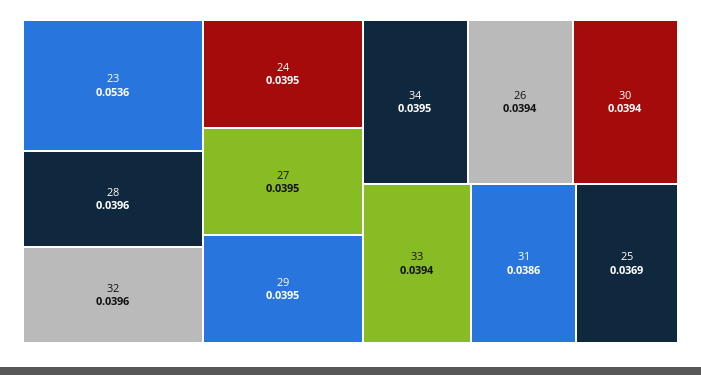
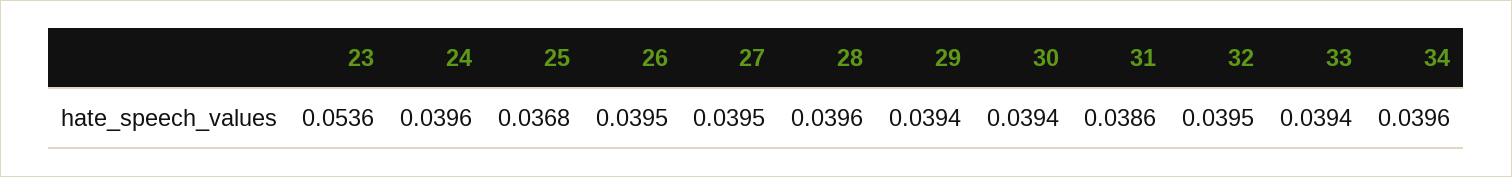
32: 0.0396 -> 0.0395
24: 0.0395 -> 0.0396
29: 0.0395 -> 0.0394
34: 0.0395 -> 0.0396
26: 0.0394 -> 0.0395
25: 0.0369 -> 0.0368

